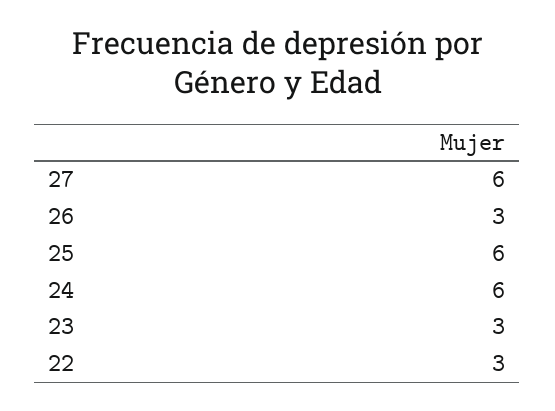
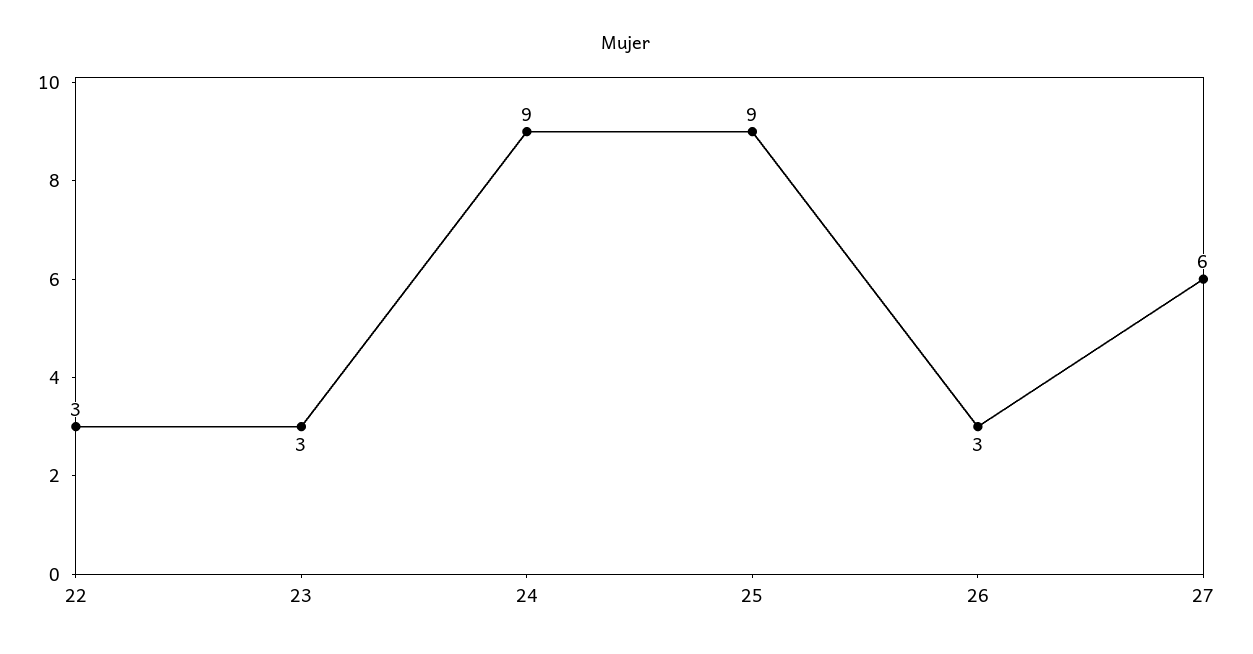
25: 6 -> 9
24: 6 -> 9

